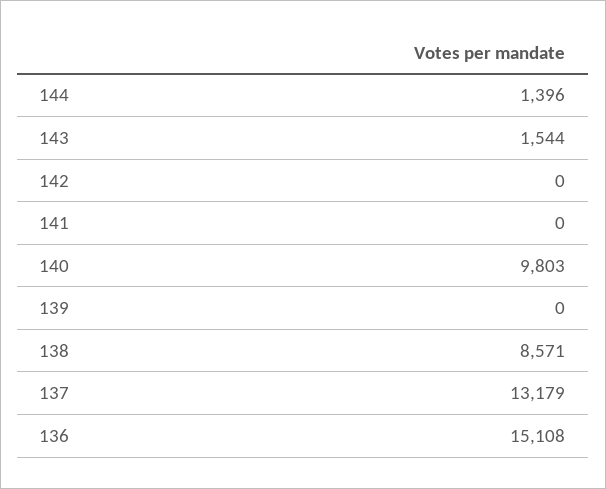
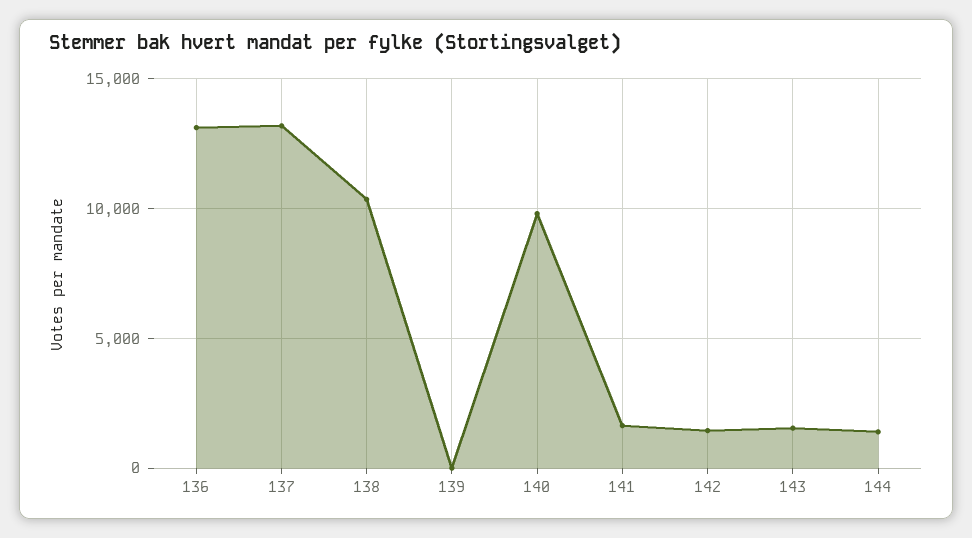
142: 0 -> 1500
141: 0 -> 1500
138: 8571 -> 10500
136: 15108 -> 13000

